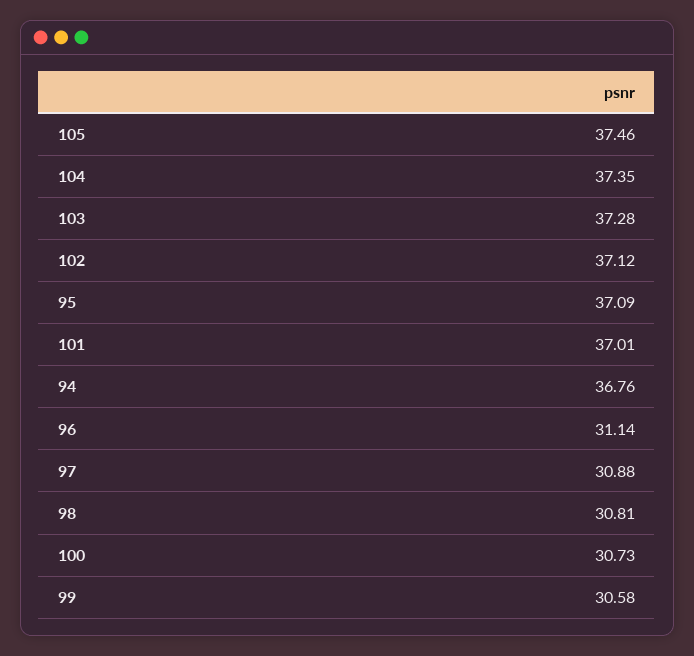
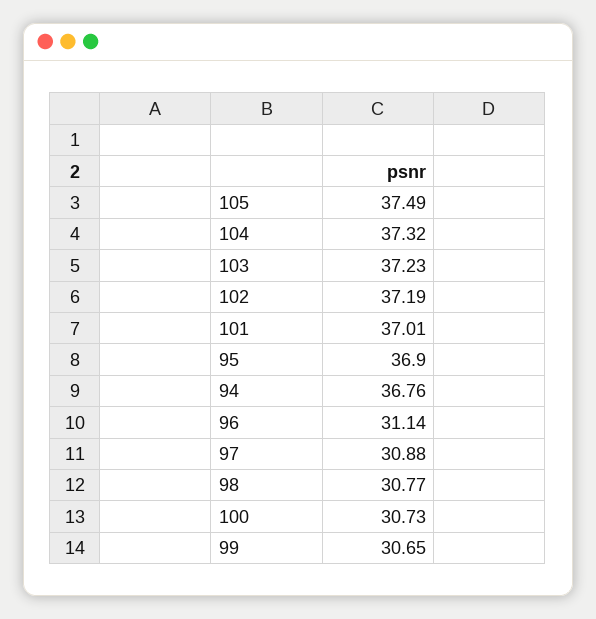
105: 37.46 -> 37.49
104: 37.35 -> 37.32
103: 37.28 -> 37.23
102: 37.12 -> 37.19
95: 37.09 -> 36.9
98: 30.81 -> 30.77
99: 30.58 -> 30.65

